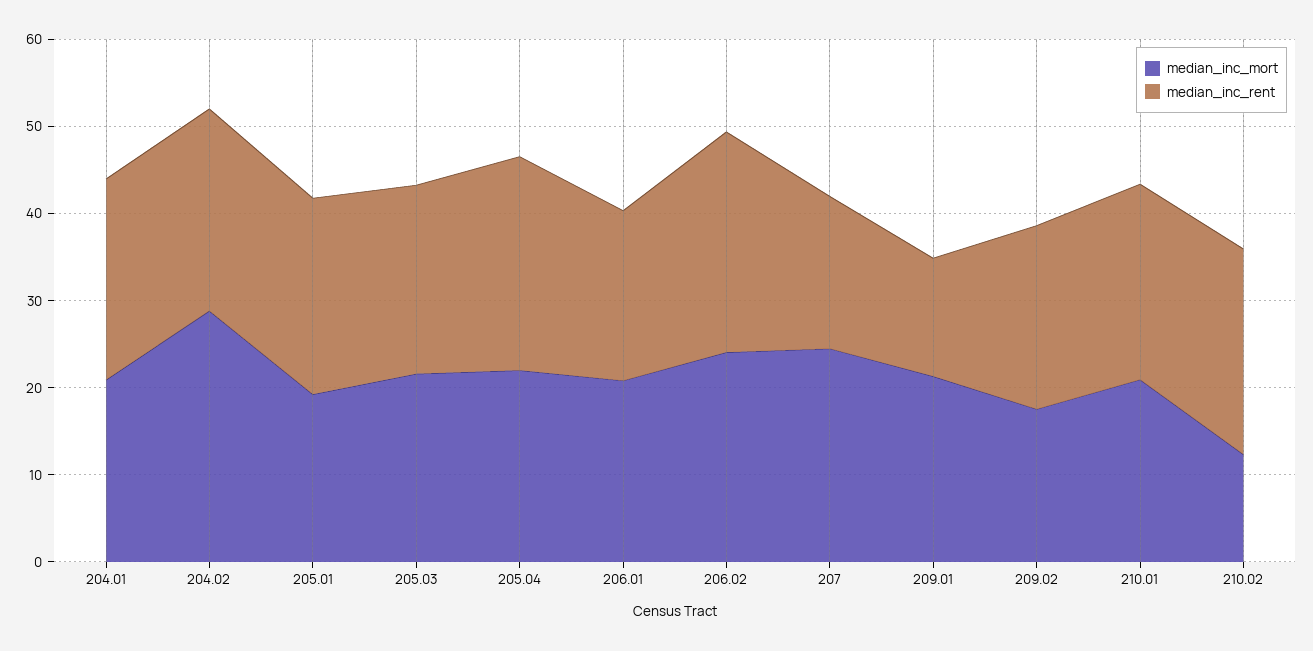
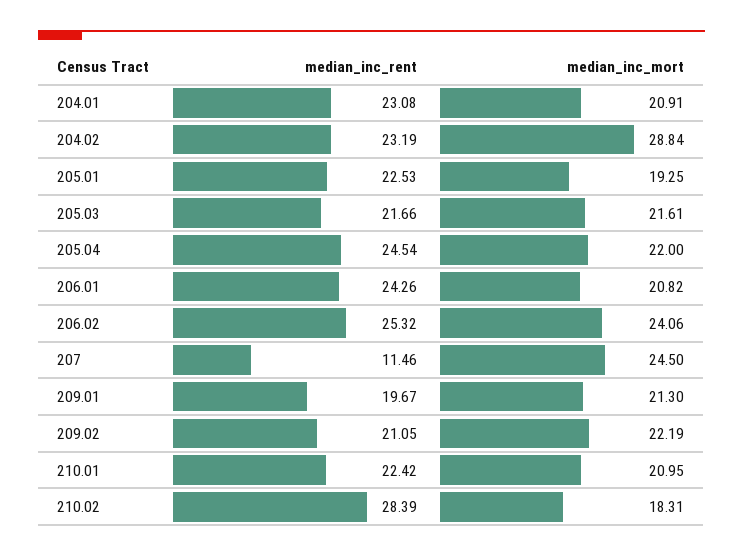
median_inc_rent, 206.01: 20 -> 24.26
median_inc_rent, 207: 18 -> 11.46
median_inc_rent, 209.01: 14 -> 19.67
median_inc_mort, 209.02: 18 -> 22.19
median_inc_mort, 210.02: 12 -> 18.31
median_inc_rent, 210.02: 24 -> 28.39

